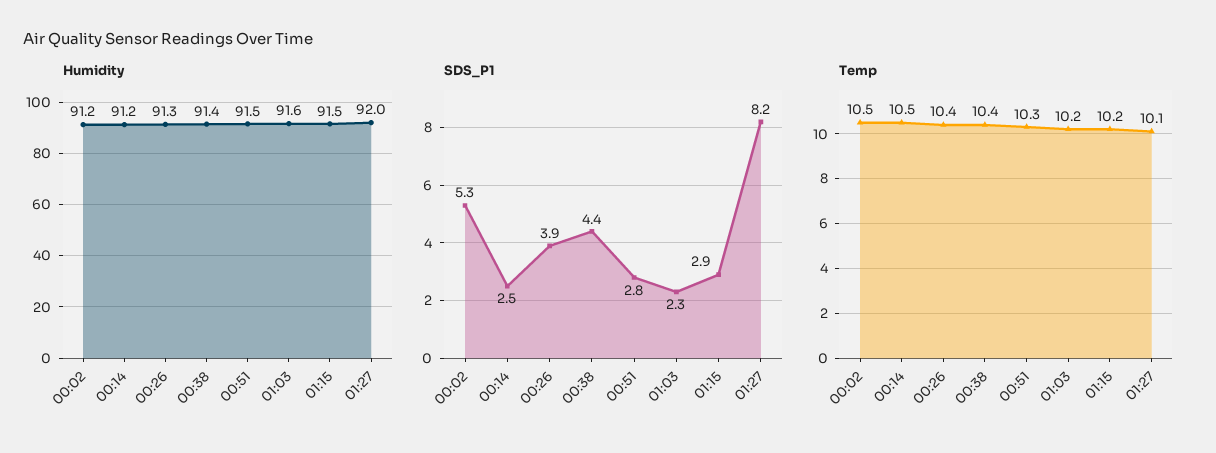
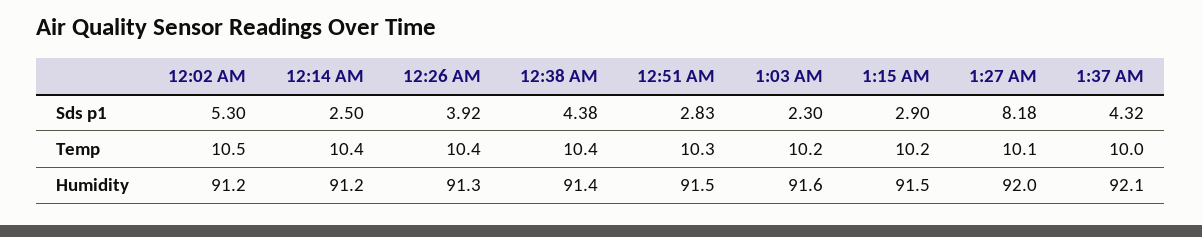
Temp, 00:14: 10.5 -> 10.4
SDS_P1, 1:37 AM: none -> 4.32
Temp, 1:37 AM: none -> 10
Humidity, 1:37 AM: none -> 92.1

